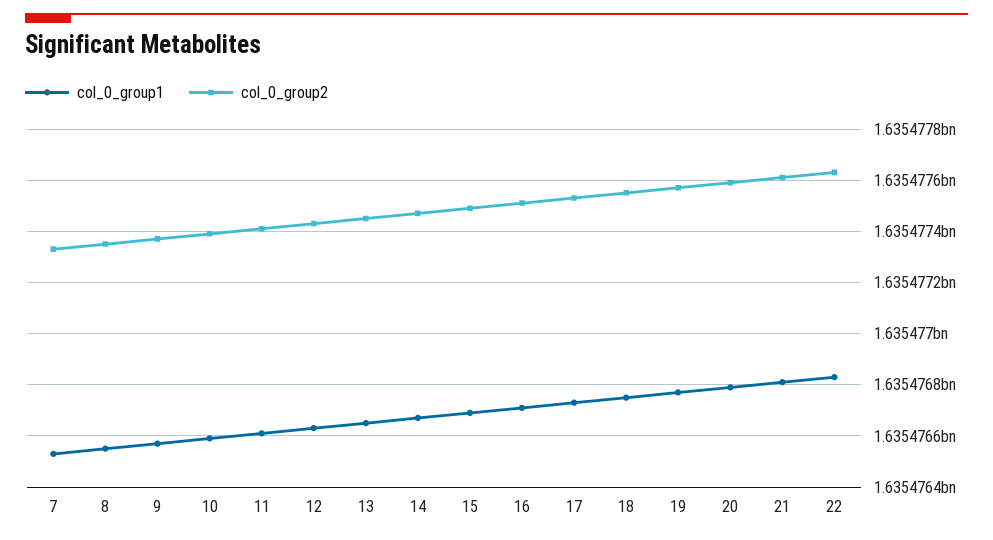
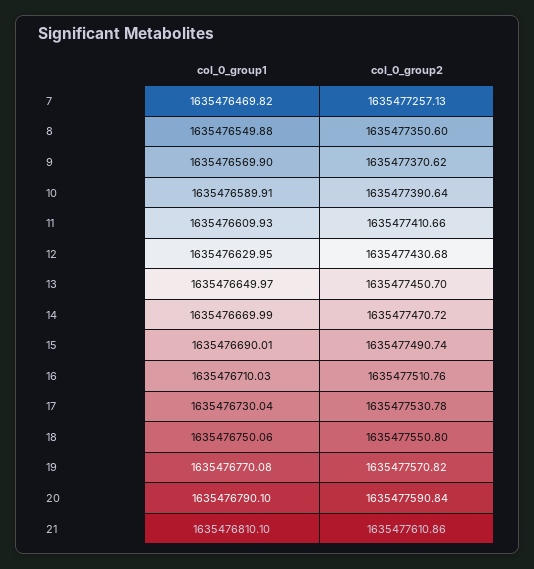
col_0_group1, 7: 1635476525 -> 1635476469.82
col_0_group2, 7: 1635477325 -> 1635477257.13
col_0_group1, 22: 1635476825 -> none
col_0_group2, 22: 1635477625 -> none

